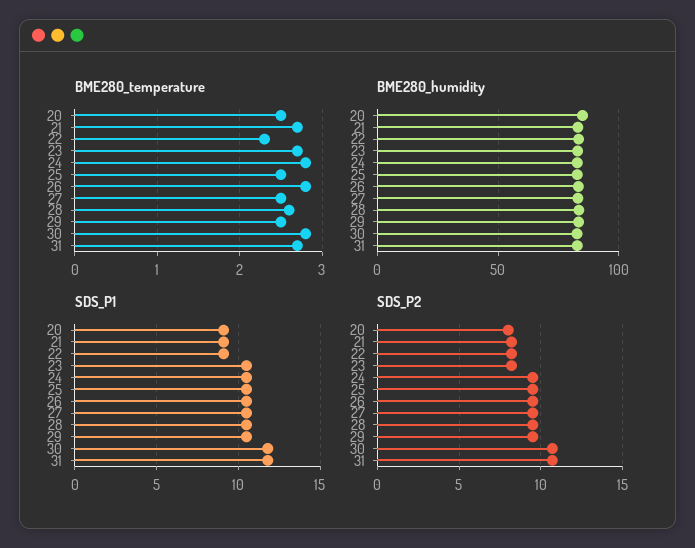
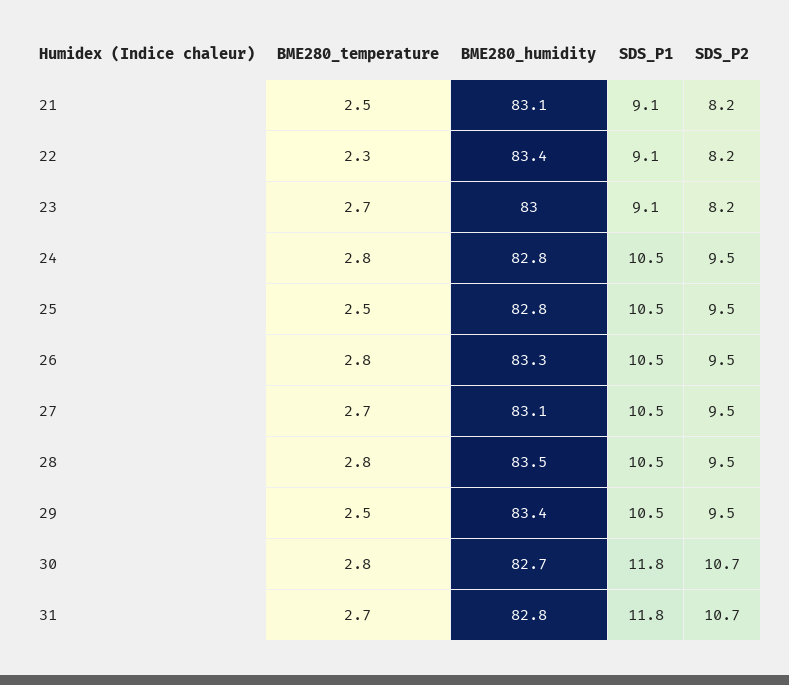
BME280_temperature, 20: 2.5 -> none
BME280_temperature, 21: 2.7 -> 2.5
BME280_temperature, 27: 2.5 -> 2.7
BME280_temperature, 28: 2.6 -> 2.8
BME280_humidity, 20: 85 -> none
SDS_P1, 20: 9 -> none
SDS_P1, 23: 10.5 -> 9.1
SDS_P2, 20: 8 -> none

